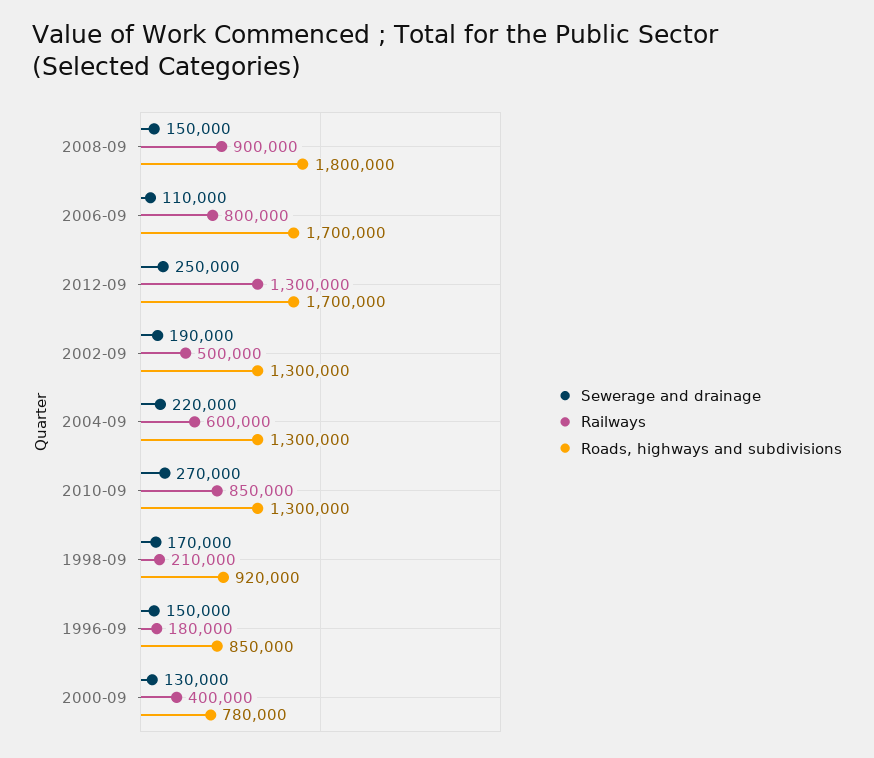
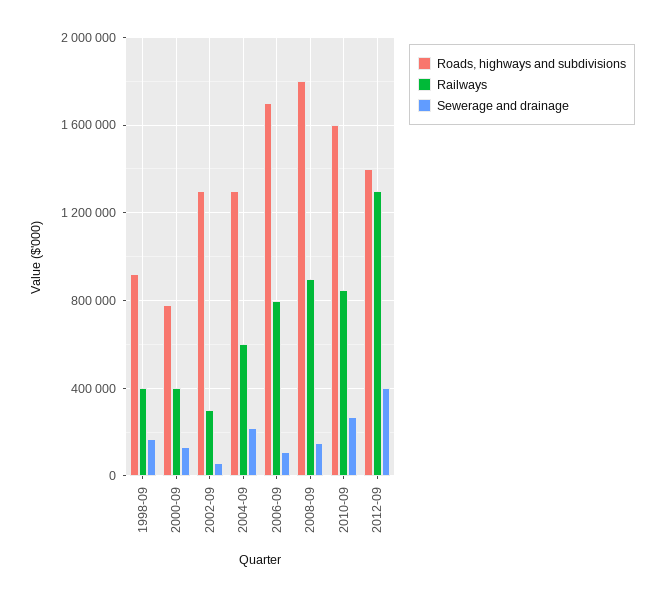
Sewerage and drainage, 2012-09: 250000 -> 400000
Roads, highways and subdivisions, 2012-09: 1700000 -> 1400000
Sewerage and drainage, 2002-09: 190000 -> 50000
Railways, 2002-09: 500000 -> 300000
Roads, highways and subdivisions, 2010-09: 1300000 -> 1600000
Railways, 1998-09: 210000 -> 400000
Sewerage and drainage, 1996-09: 150000 -> none
Railways, 1996-09: 180000 -> none
Roads, highways and subdivisions, 1996-09: 850000 -> none

